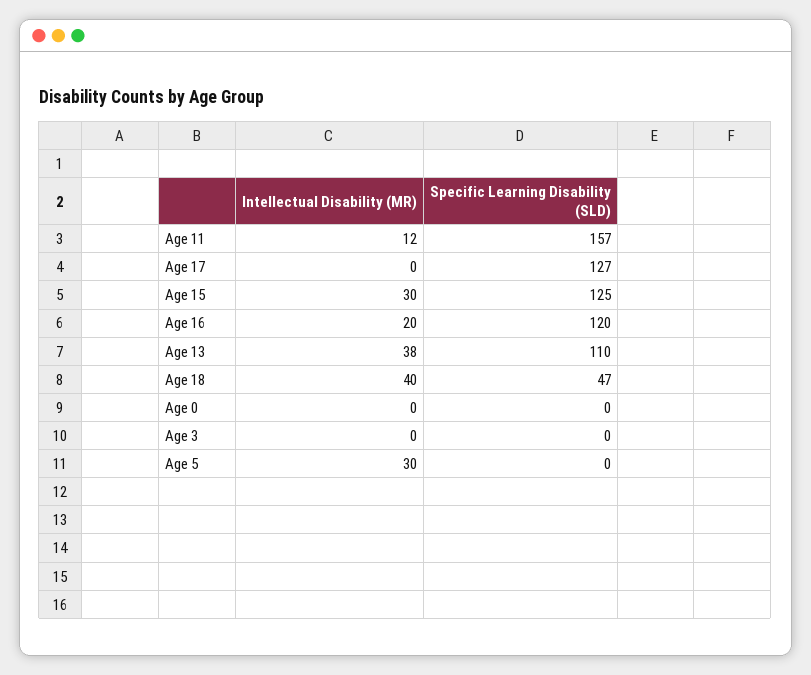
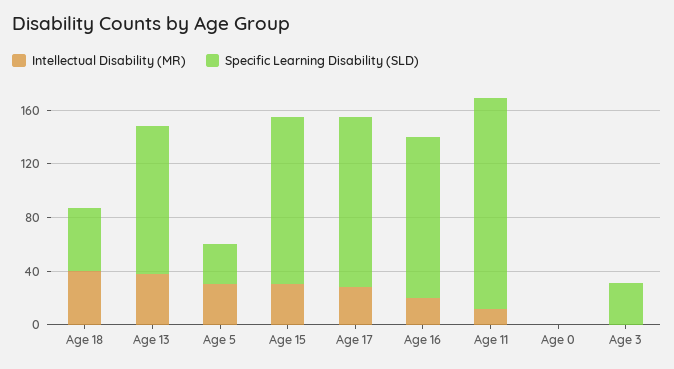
Intellectual Disability (MR), Age 17: 0 -> 30
Specific Learning Disability (SLD), Age 3: 0 -> 30
Specific Learning Disability (SLD), Age 5: 0 -> 30

